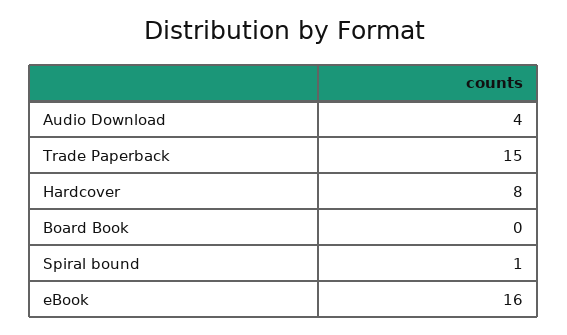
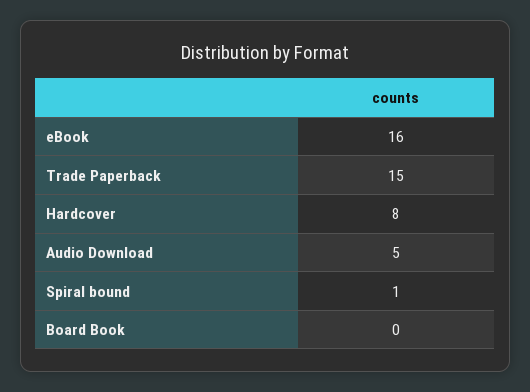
Audio Download: 4 -> 5

